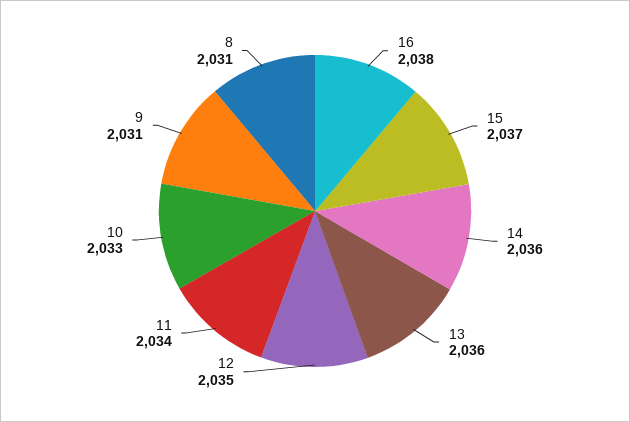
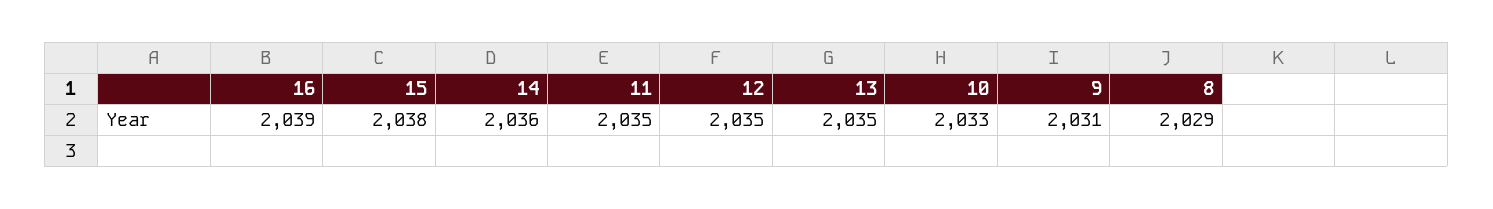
16: 2038 -> 2039
15: 2037 -> 2038
13: 2036 -> 2035
11: 2034 -> 2035
8: 2031 -> 2029

